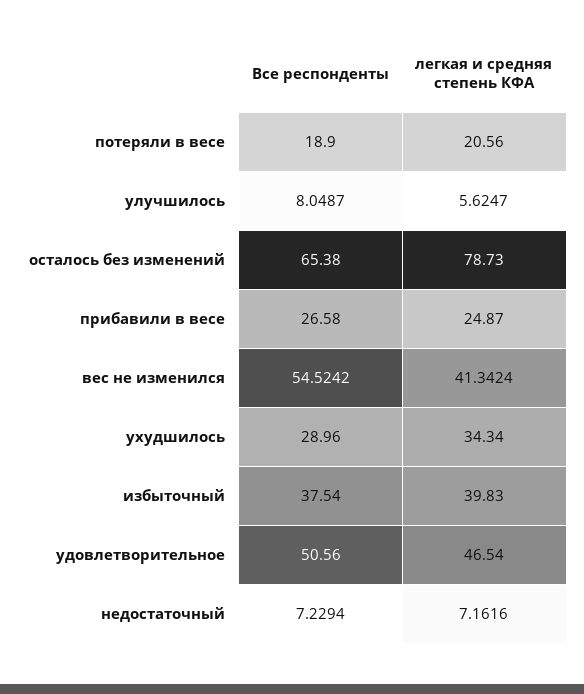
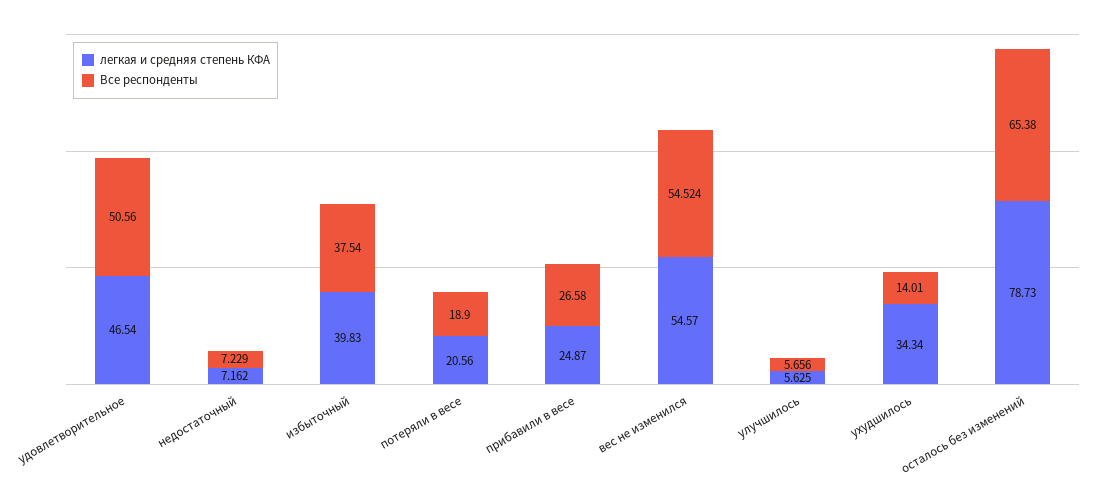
Все респонденты, улучшилось: 8.0487 -> 5.656
легкая и средняя степень КФА, вес не изменился: 41.3424 -> 54.57
Все респонденты, ухудшилось: 28.96 -> 14.01

